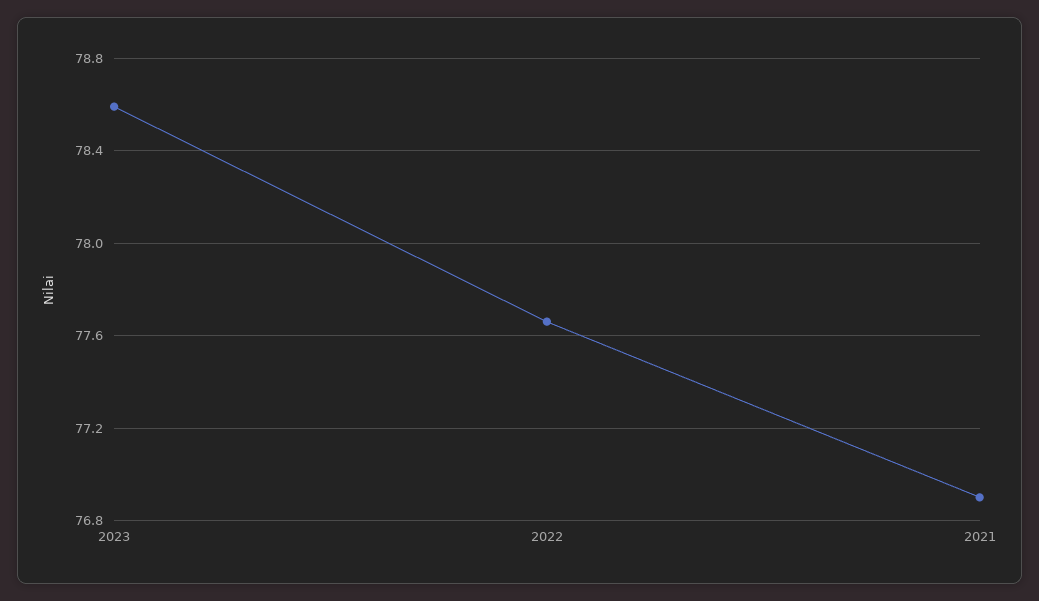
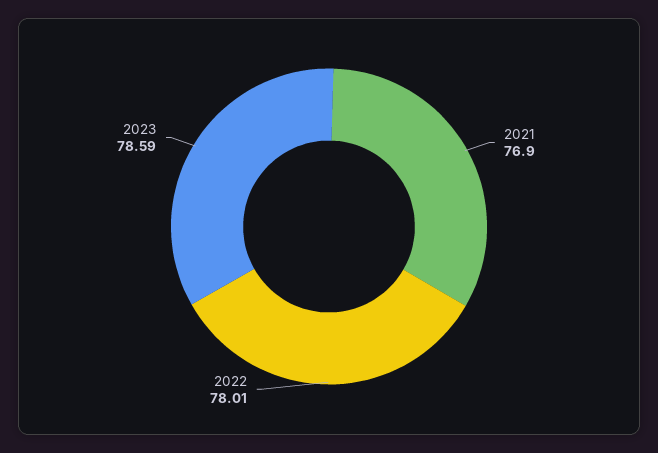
2022: 77.65 -> 78.01

